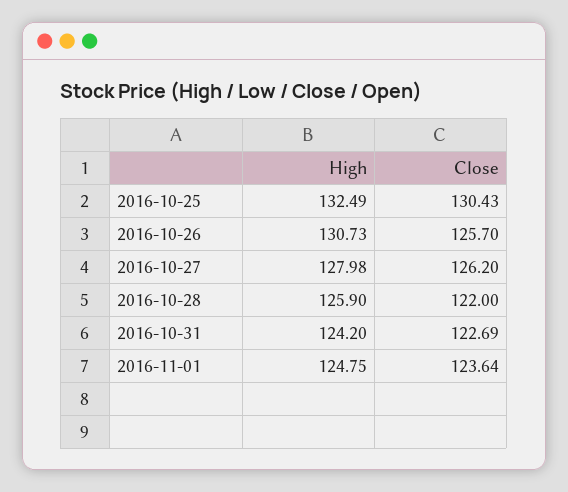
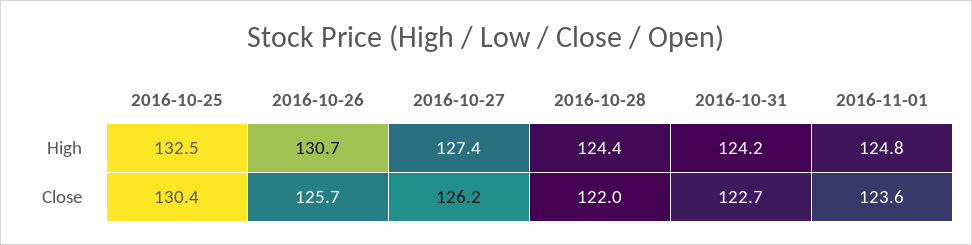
High, 2016-10-27: 127.98 -> 127.4
High, 2016-10-28: 125.9 -> 124.4

